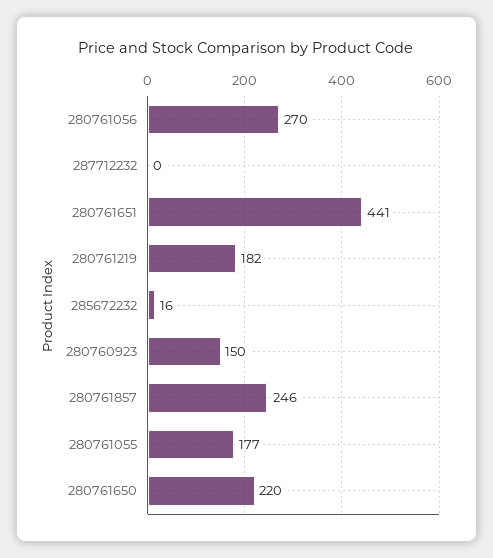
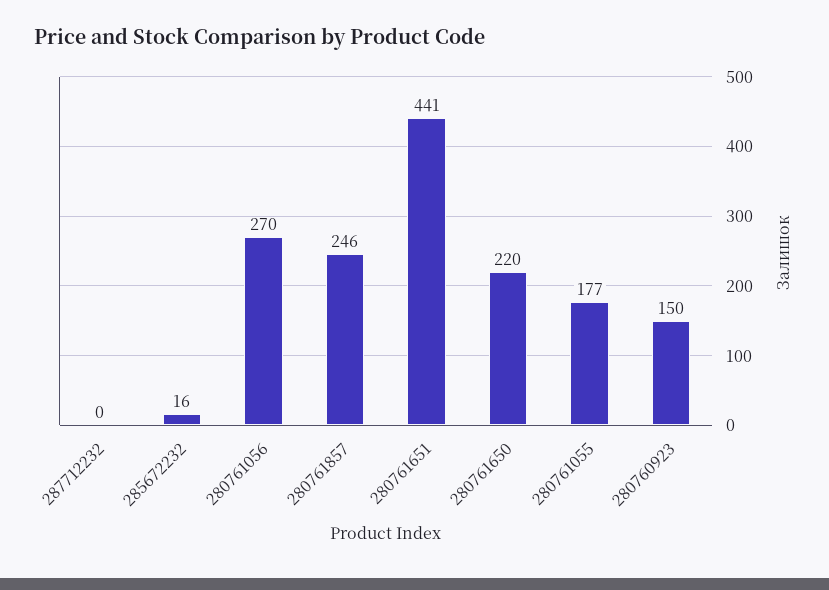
280761219: 182 -> none

